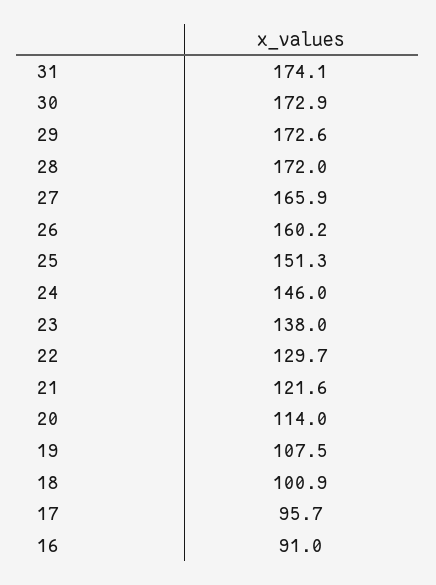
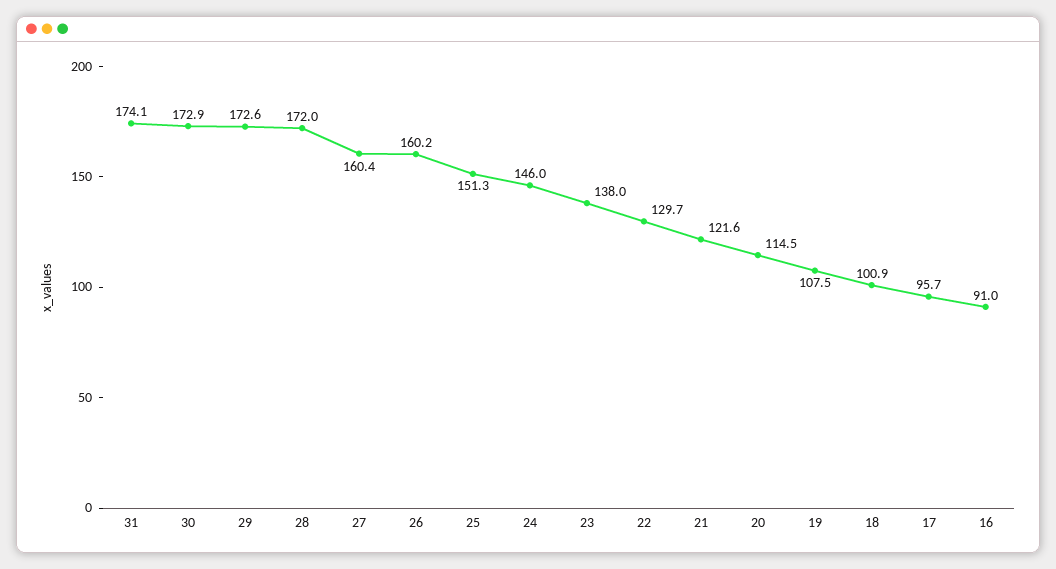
27: 165.9 -> 160.4
20: 114 -> 114.5

